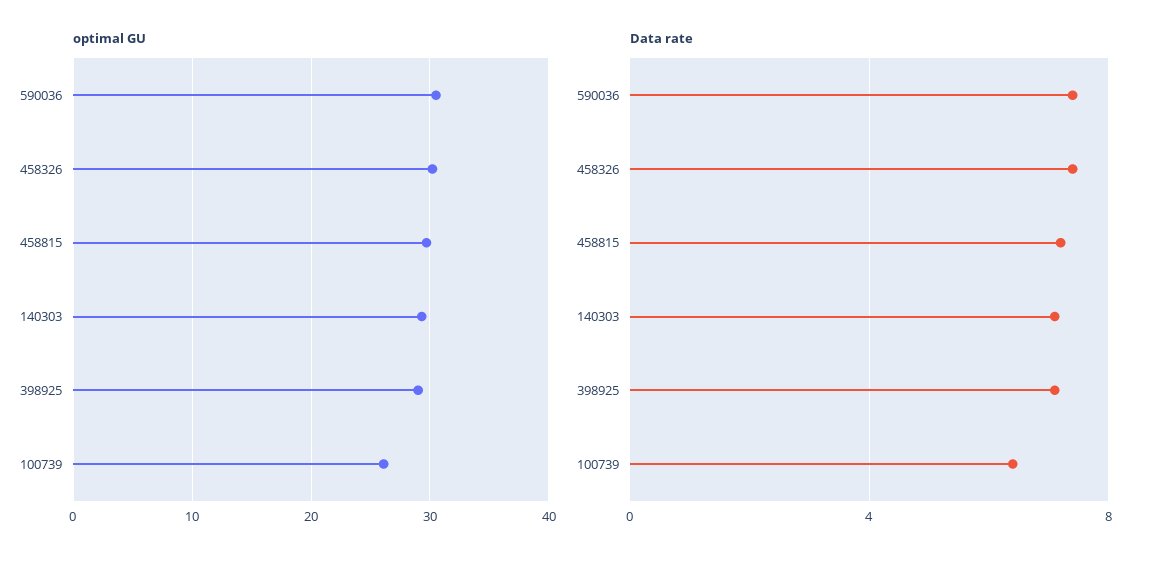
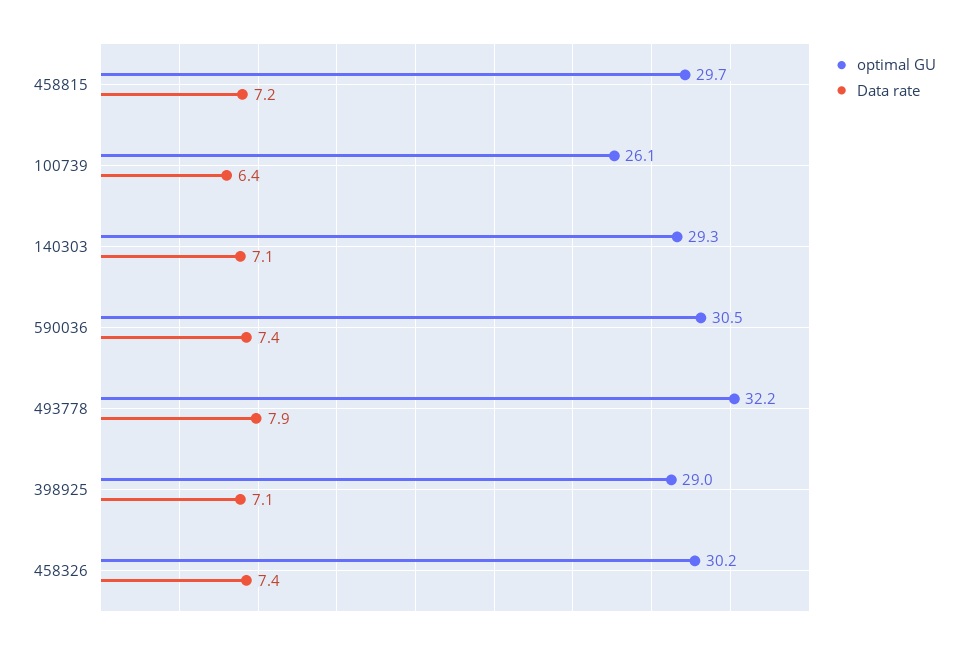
optimal GU, 493778: none -> 32.2
Data rate, 493778: none -> 7.9

